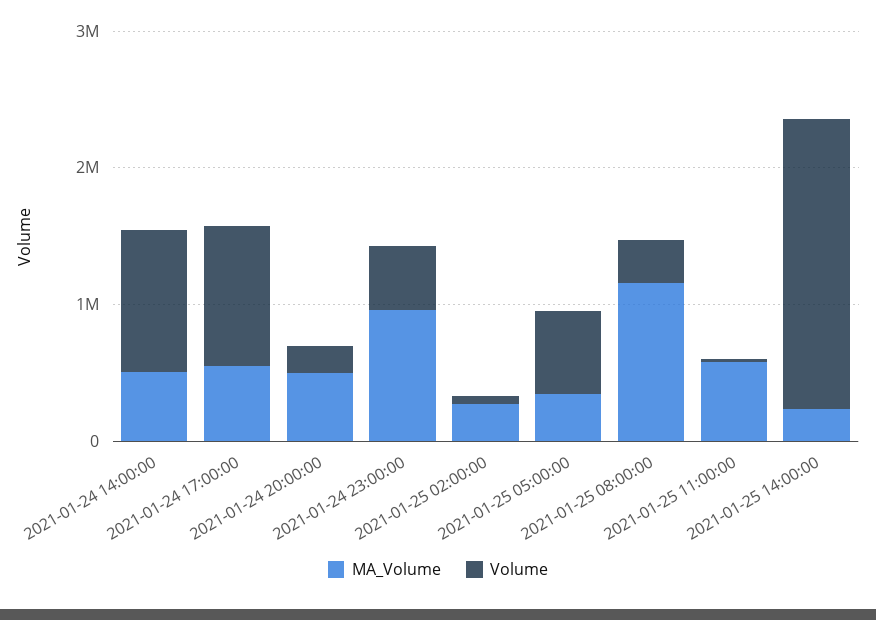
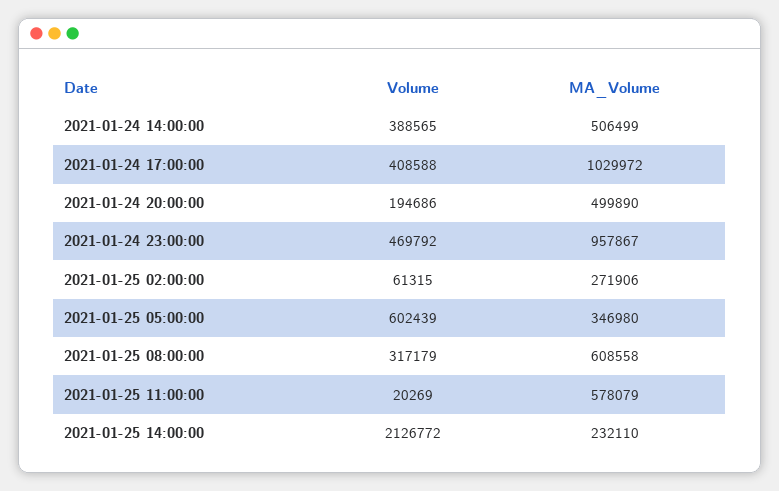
Volume, 2021-01-24 14:00:00: 1000000 -> 388565
MA_Volume, 2021-01-24 17:00:00: 600000 -> 1029972
Volume, 2021-01-24 17:00:00: 1000000 -> 408588
MA_Volume, 2021-01-25 08:00:00: 1200000 -> 608558

